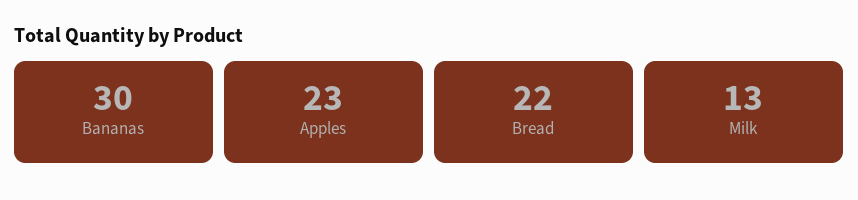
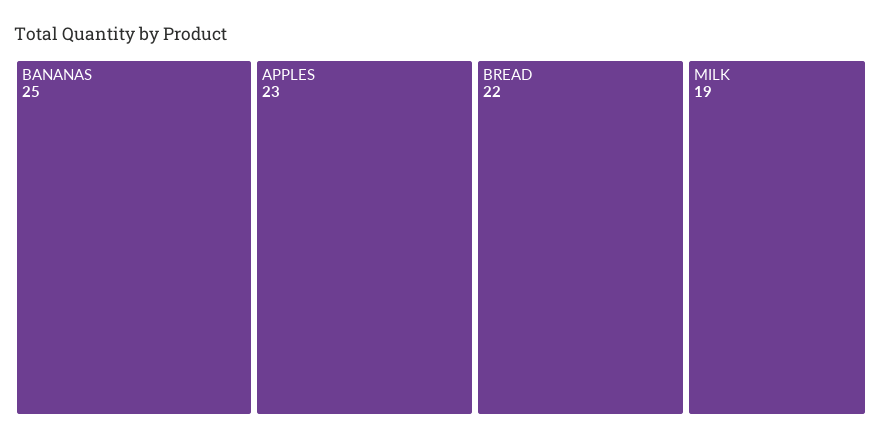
Bananas: 30 -> 25
Milk: 13 -> 19

